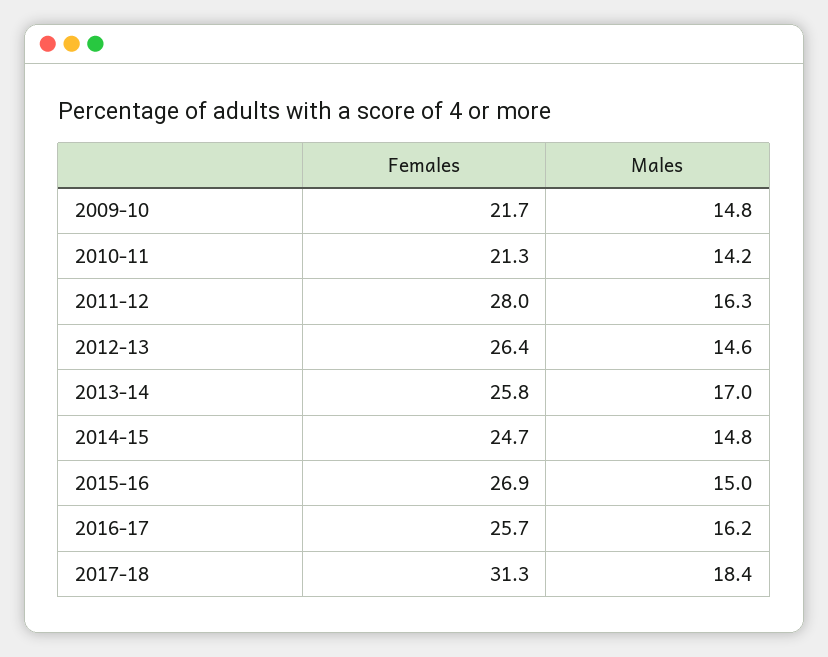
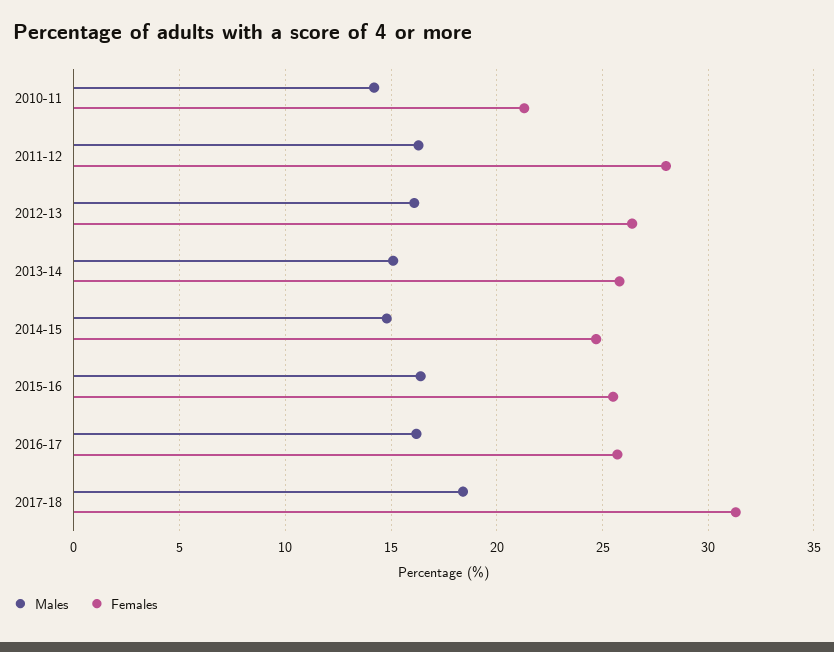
Females, 2009-10: 21.7 -> none
Males, 2009-10: 14.8 -> none
Males, 2012-13: 14.6 -> 16
Males, 2013-14: 17 -> 15
Females, 2015-16: 26.9 -> 25.5
Males, 2015-16: 15 -> 16.5

